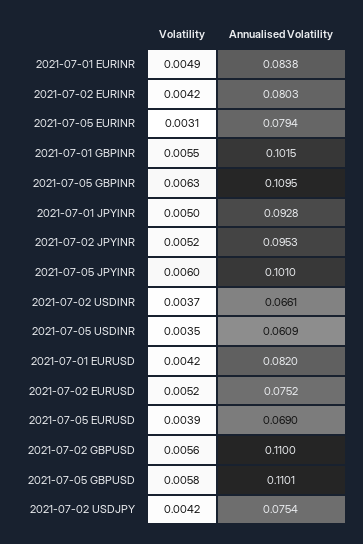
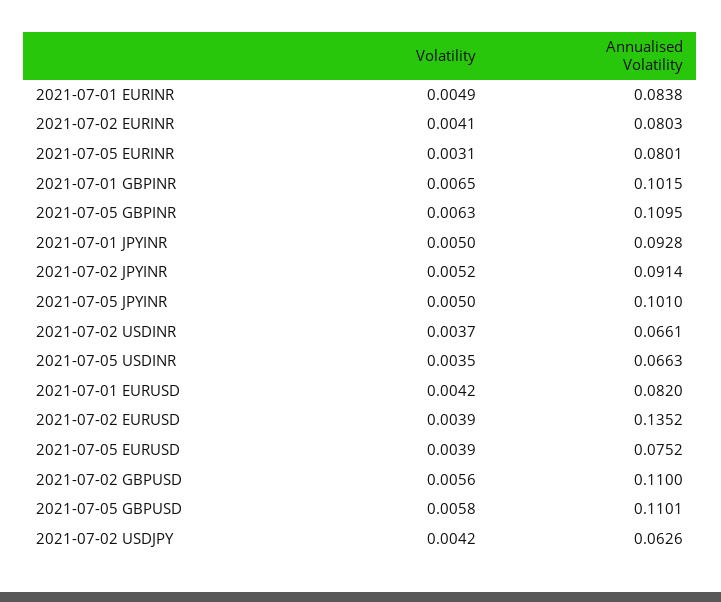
Volatility, 2021-07-02 EURINR: 0.0042 -> 0.0041
Annualised Volatility, 2021-07-05 EURINR: 0.0794 -> 0.0801
Volatility, 2021-07-01 GBPINR: 0.0055 -> 0.0065
Annualised Volatility, 2021-07-02 JPYINR: 0.0953 -> 0.0914
Volatility, 2021-07-05 JPYINR: 0.006 -> 0.005
Annualised Volatility, 2021-07-05 USDINR: 0.0609 -> 0.0663
Volatility, 2021-07-02 EURUSD: 0.0052 -> 0.0039
Annualised Volatility, 2021-07-02 EURUSD: 0.0752 -> 0.1352
Annualised Volatility, 2021-07-05 EURUSD: 0.069 -> 0.0752
Annualised Volatility, 2021-07-02 USDJPY: 0.0754 -> 0.0626

